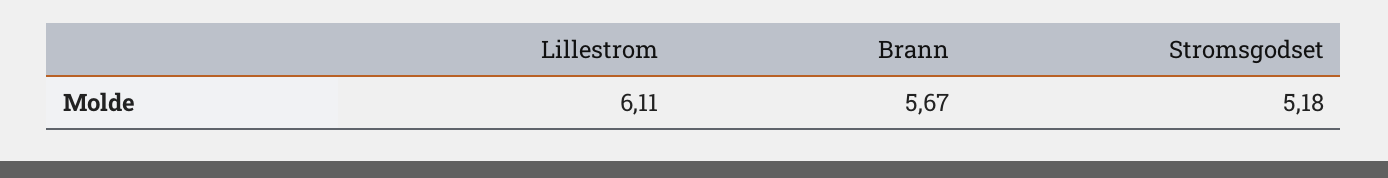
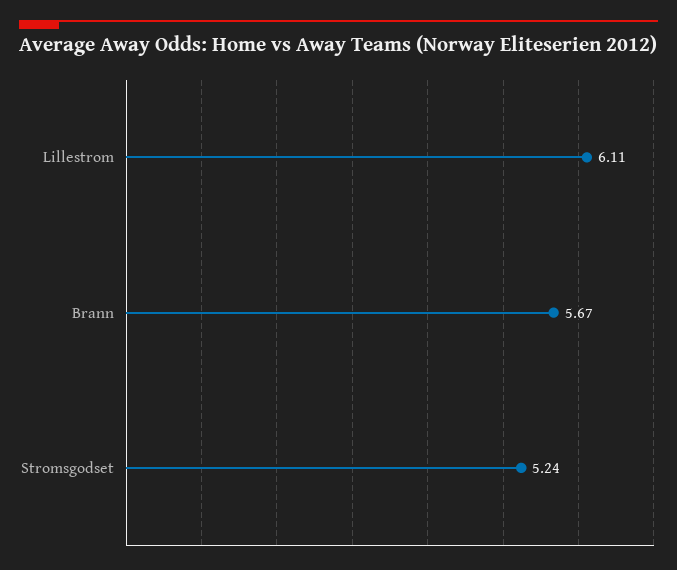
Stromsgodset: 5.18 -> 5.24

